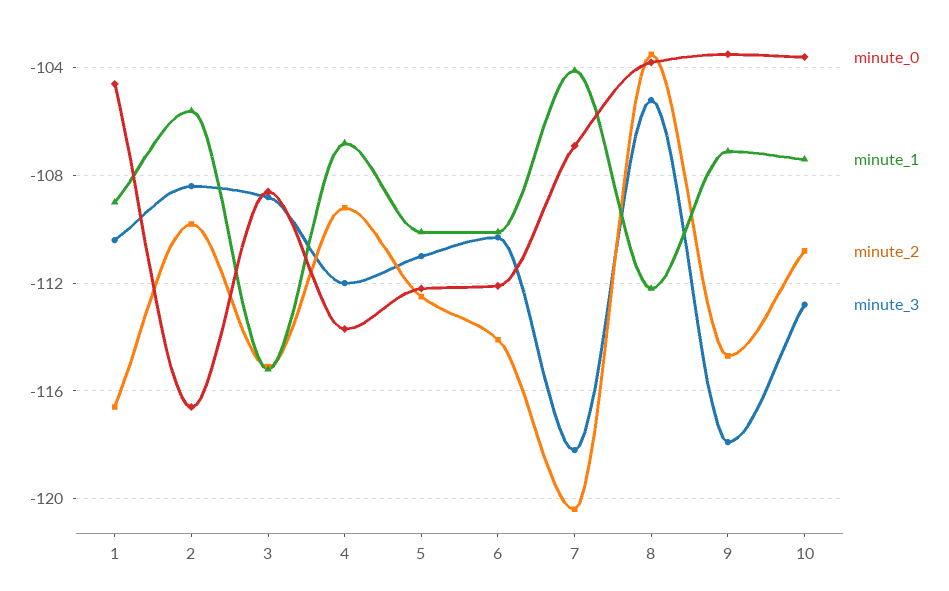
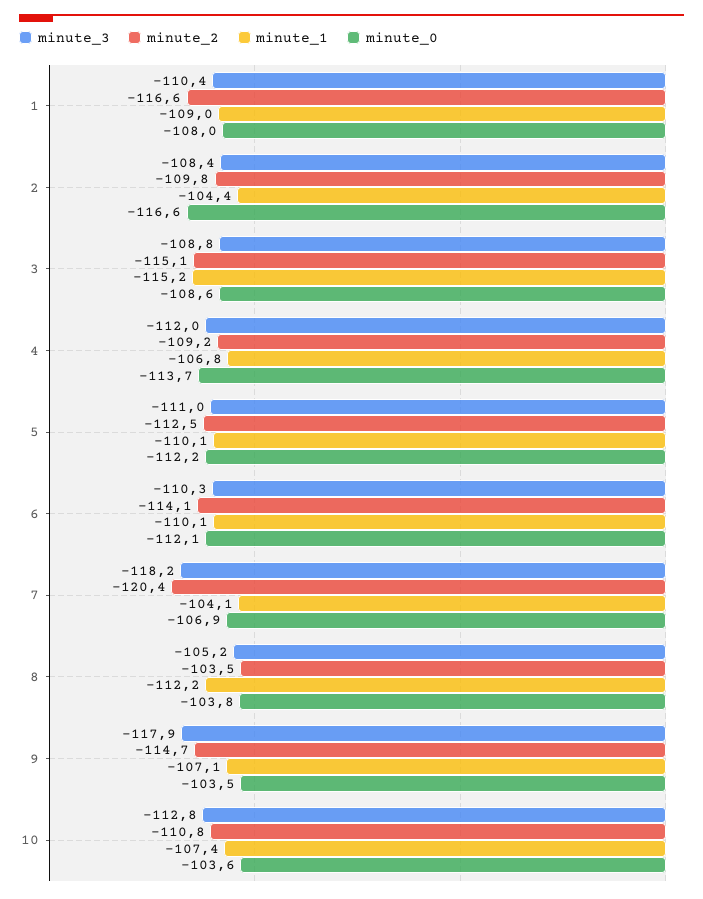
minute_0, 1: -104.5 -> -108
minute_1, 2: -105.5 -> -104.4

